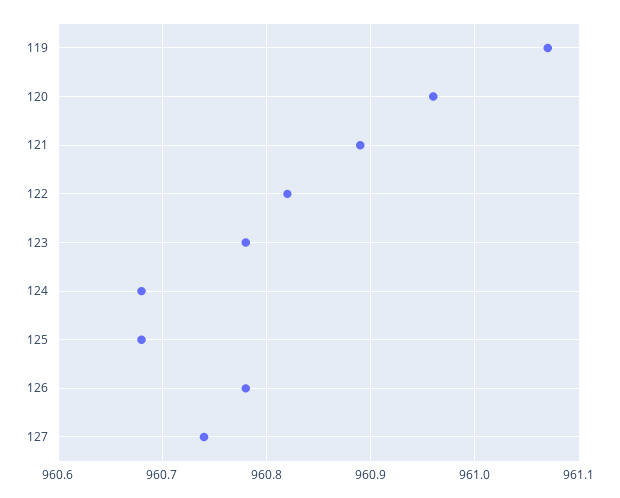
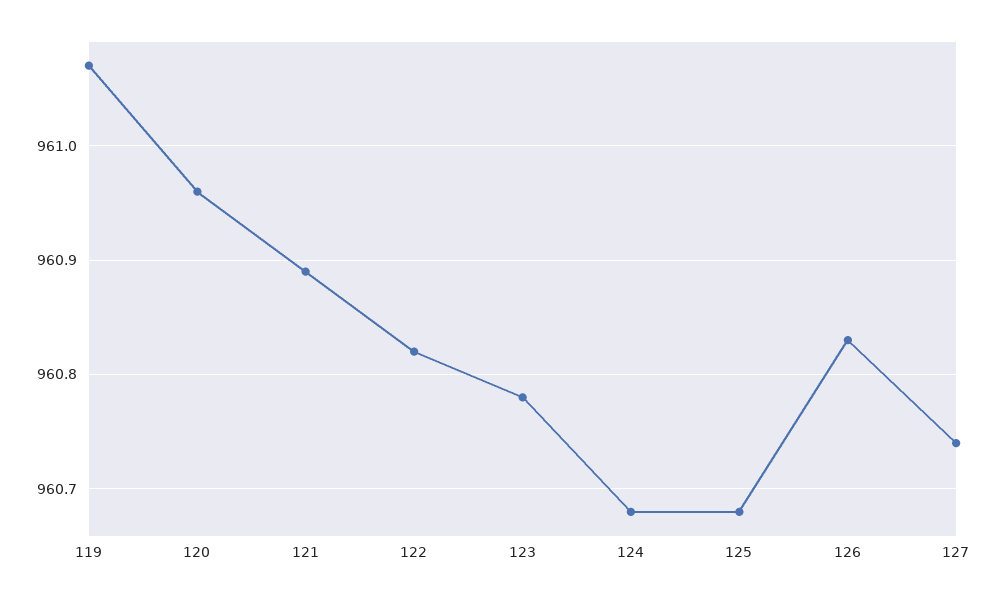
126: 960.78 -> 960.83

